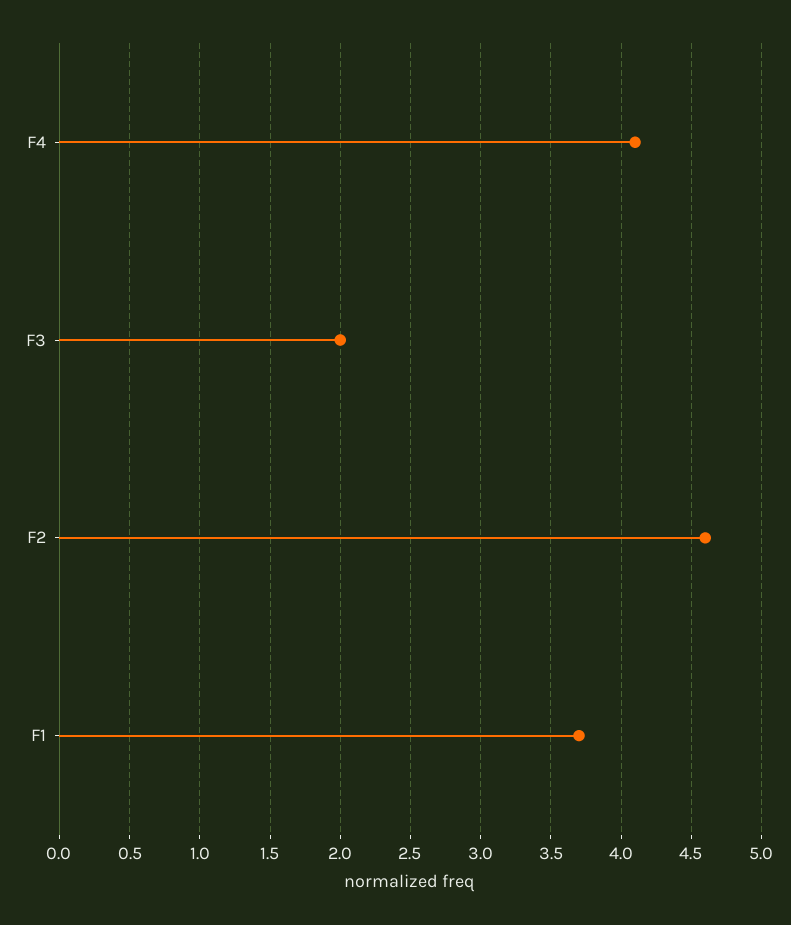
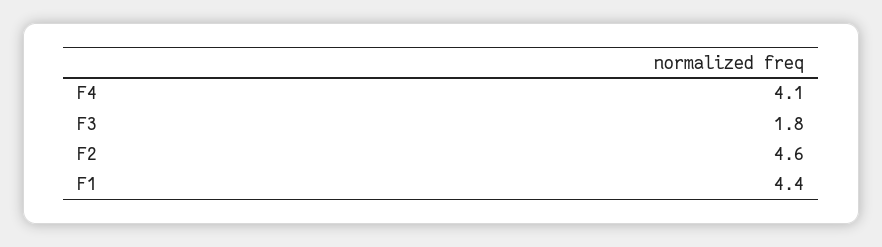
F3: 2 -> 1.8
F1: 3.7 -> 4.4

